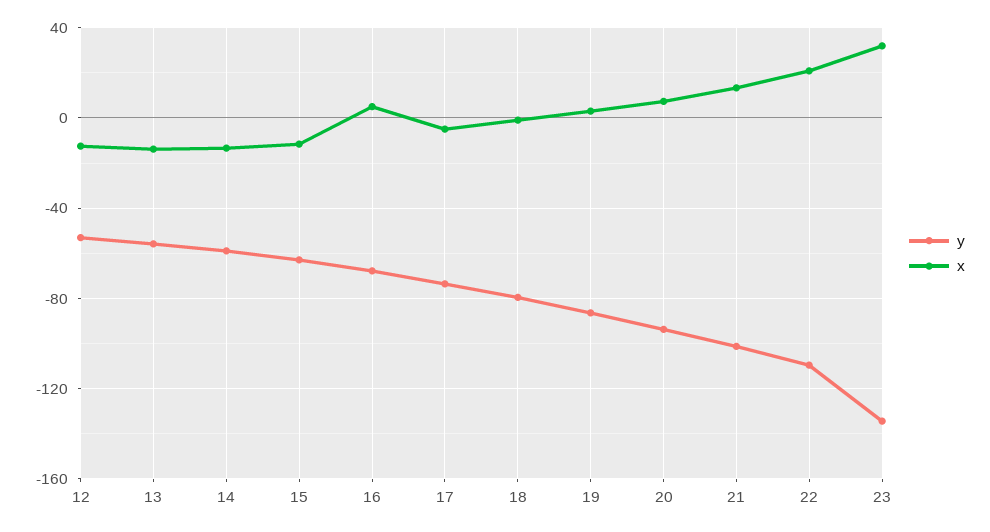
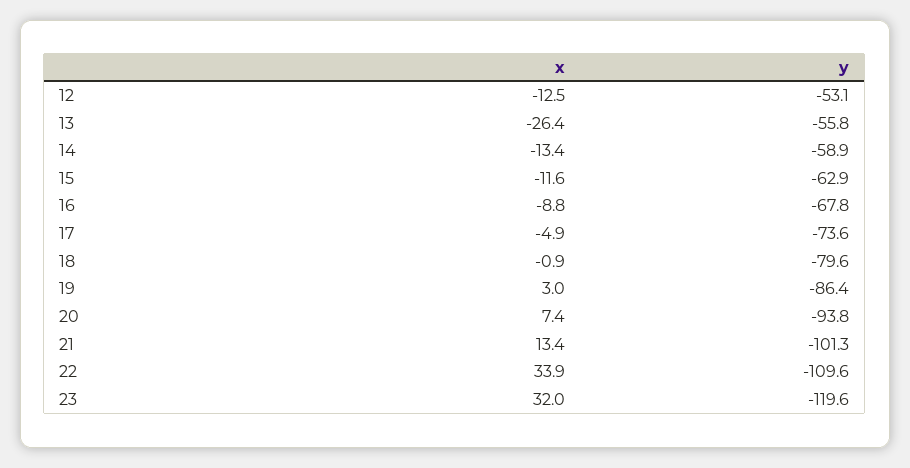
x, 13: -15 -> -26.4
x, 16: 5 -> -8.8
x, 22: 20 -> 33.9
y, 23: -135 -> -119.6

